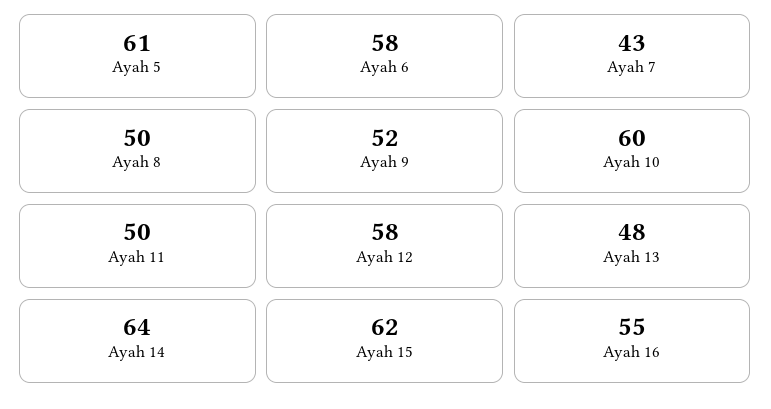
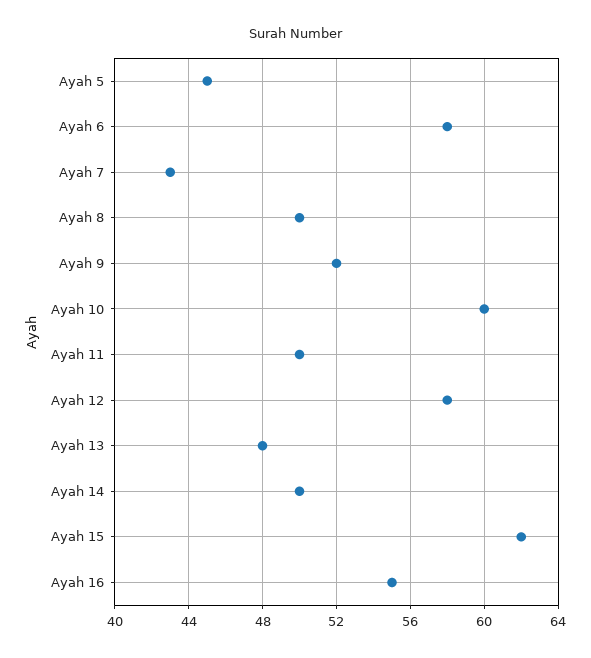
Ayah 5: 61 -> 45
Ayah 14: 64 -> 50

